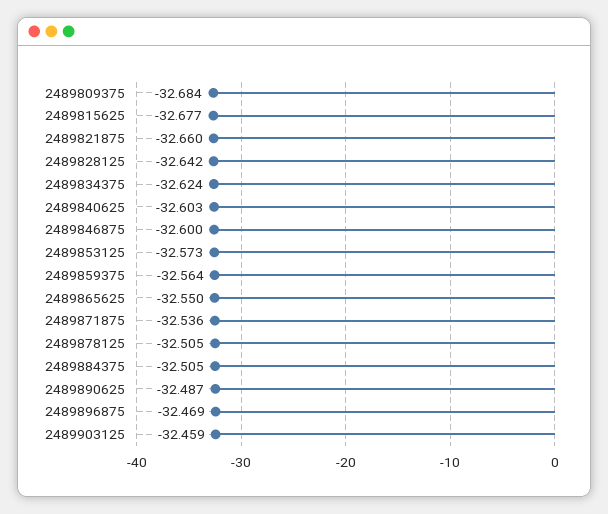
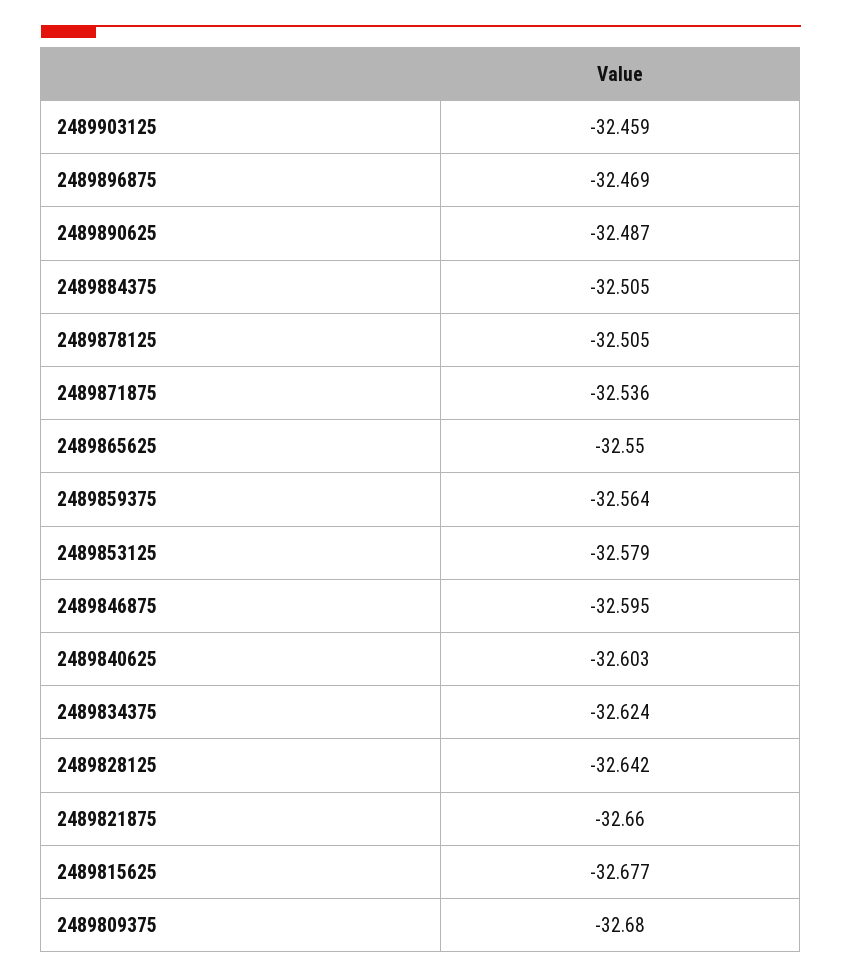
2489809375: -32.684 -> -32.68
2489846875: -32.6 -> -32.595
2489853125: -32.573 -> -32.579

